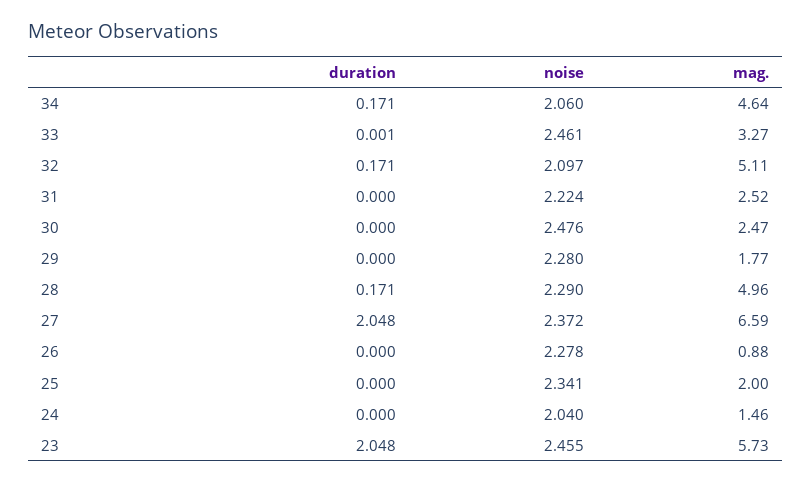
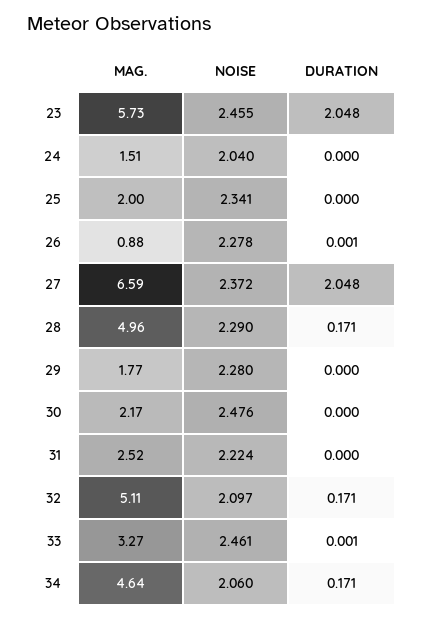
mag., 30: 2.47 -> 2.17
duration, 26: 0 -> 0.001
mag., 24: 1.46 -> 1.51

